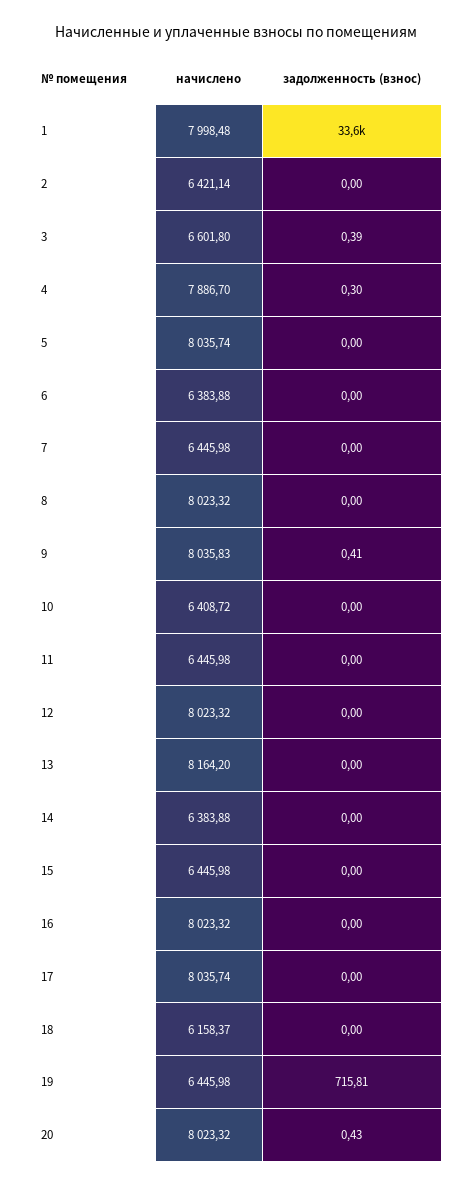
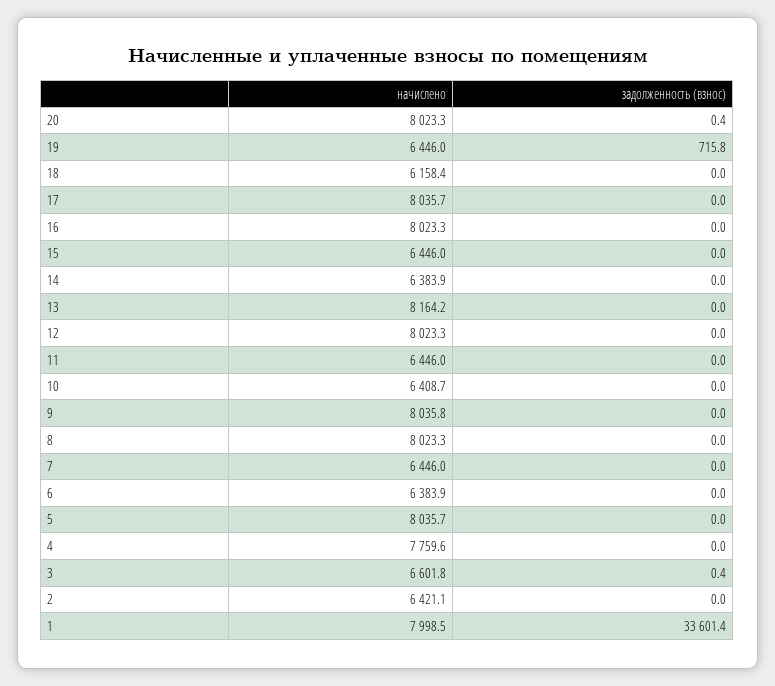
начислено, 4: 7886.7 -> 7759.6
задолженность (взнос), 4: 0.3 -> 0
задолженность (взнос), 9: 0.41 -> 0

